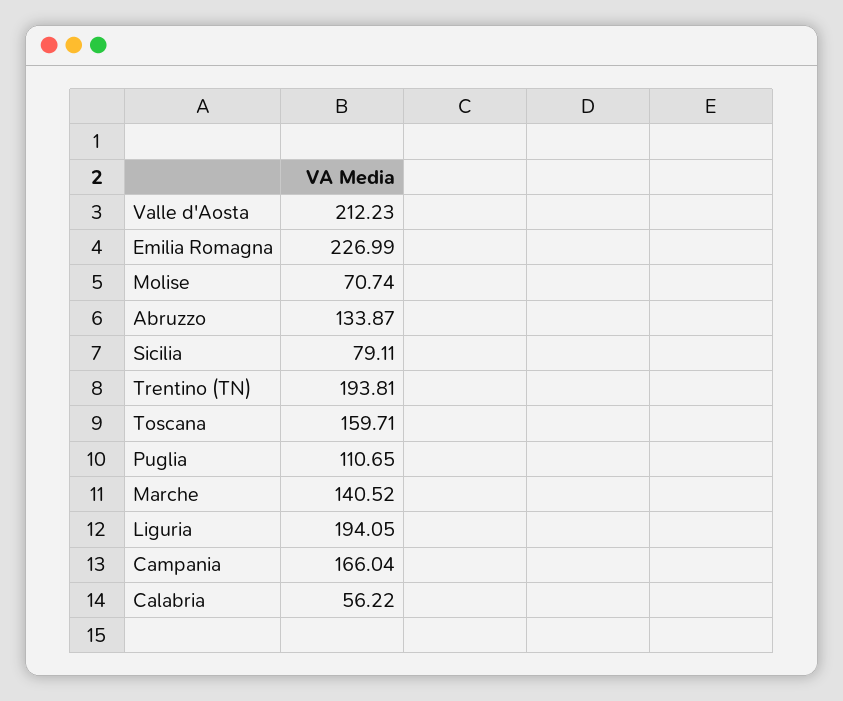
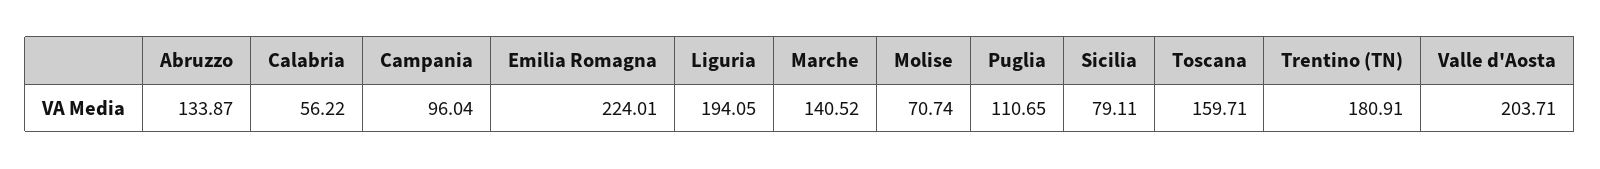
Valle d'Aosta: 212.23 -> 203.71
Emilia Romagna: 226.99 -> 224.01
Trentino (TN): 193.81 -> 180.91
Campania: 166.04 -> 96.04

